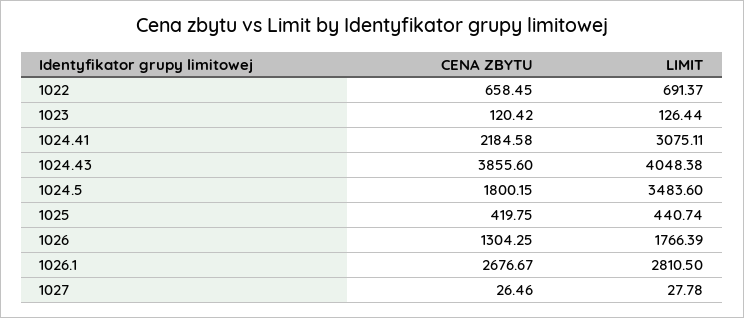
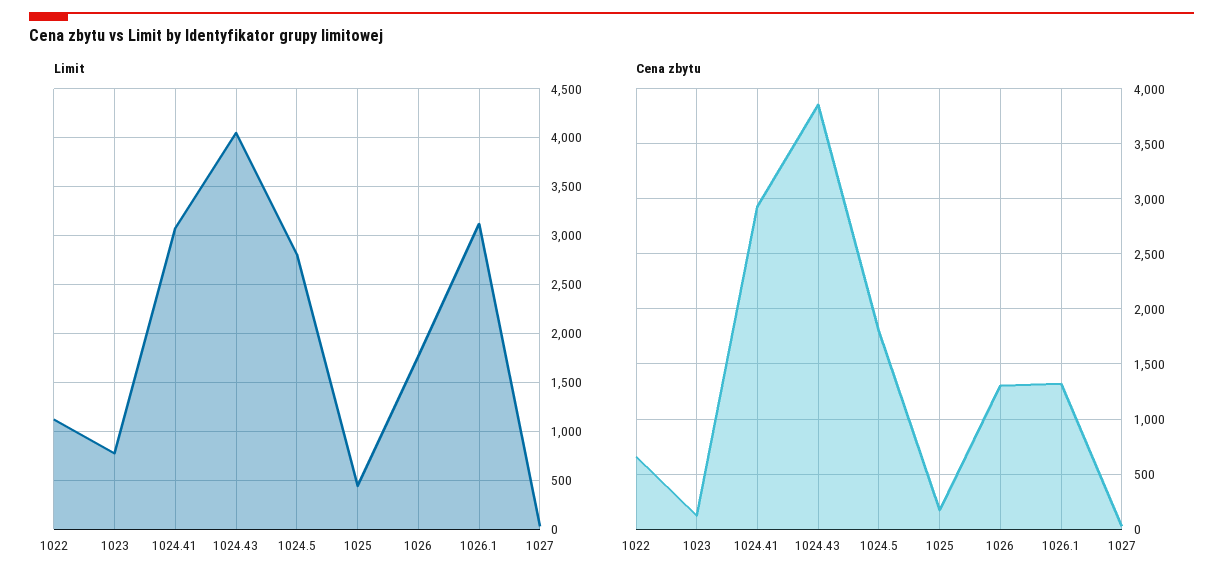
LIMIT, 1022: 691.37 -> 1100
LIMIT, 1023: 126.44 -> 800
CENA ZBYTU, 1024.41: 2184.58 -> 2900
LIMIT, 1024.5: 3483.6 -> 2800
CENA ZBYTU, 1025: 419.75 -> 200
CENA ZBYTU, 1026.1: 2676.67 -> 1300
LIMIT, 1026.1: 2810.5 -> 3100

